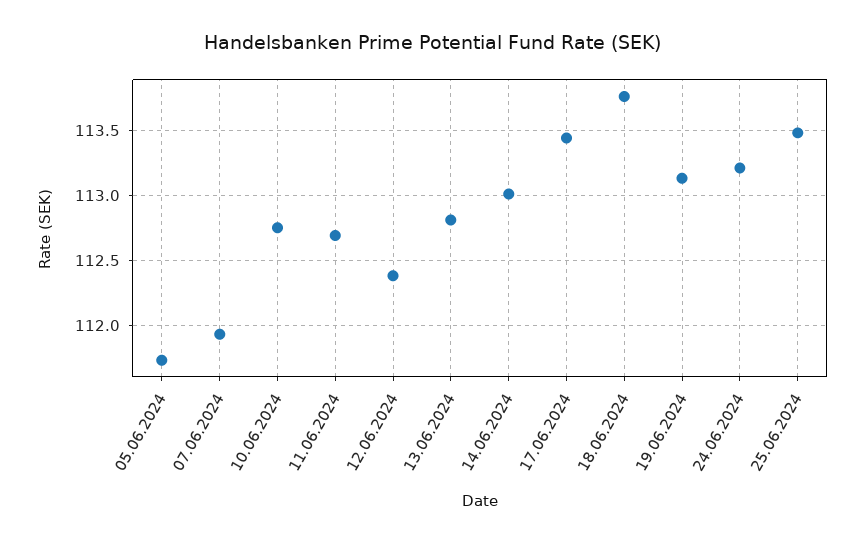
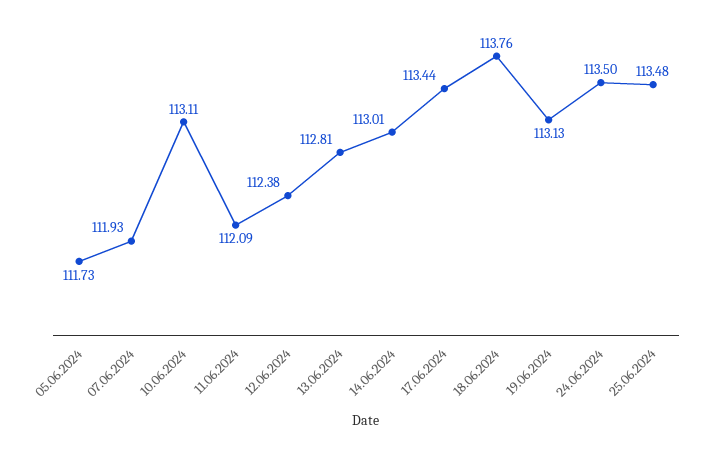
10.06.2024: 112.75 -> 113.11
11.06.2024: 112.7 -> 112.09
24.06.2024: 113.2 -> 113.5

